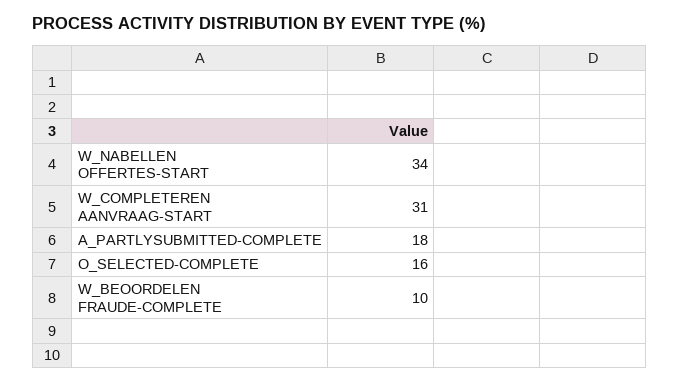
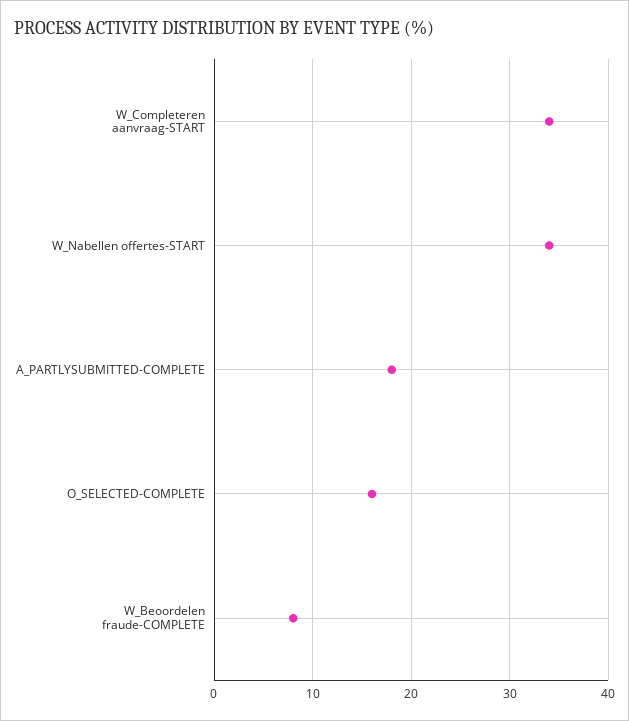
W_COMPLETEREN AANVRAAG-START: 31 -> 34
W_BEOORDELEN FRAUDE-COMPLETE: 10 -> 8

